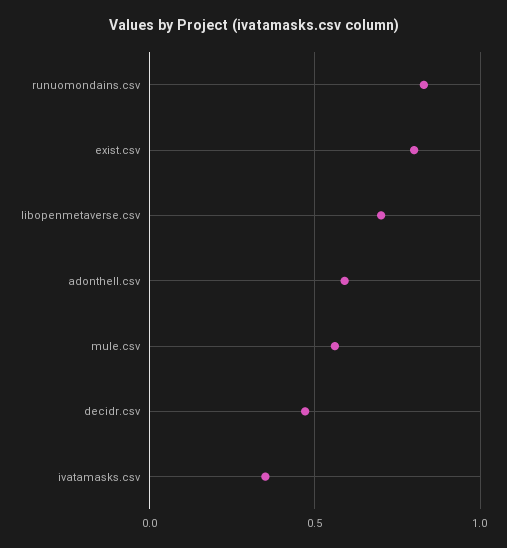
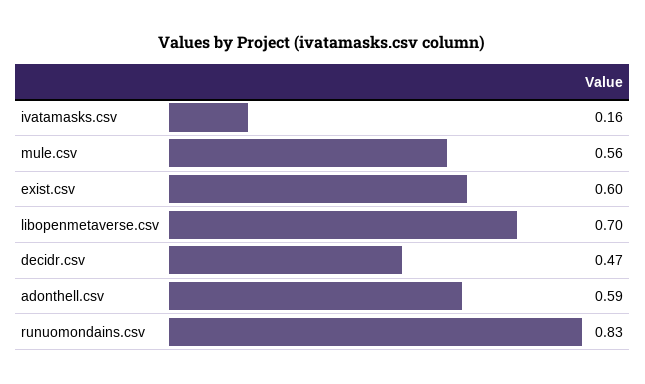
exist.csv: 0.8 -> 0.6
ivatamasks.csv: 0.35 -> 0.16

